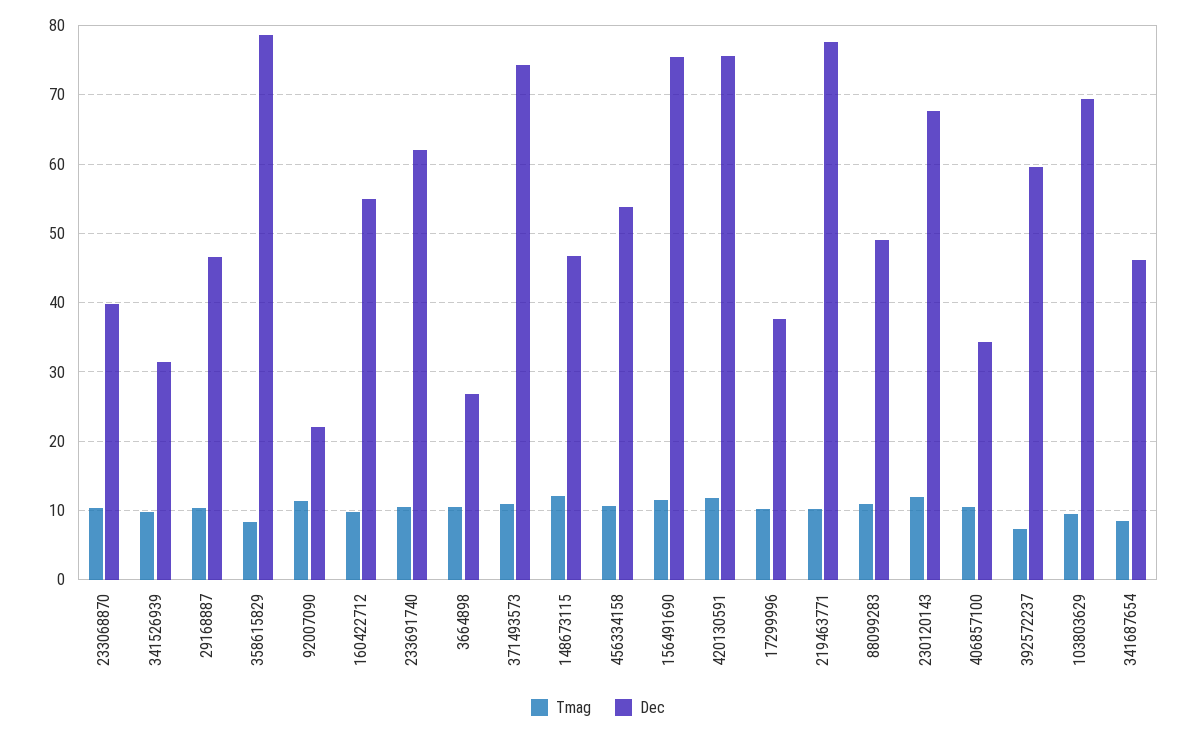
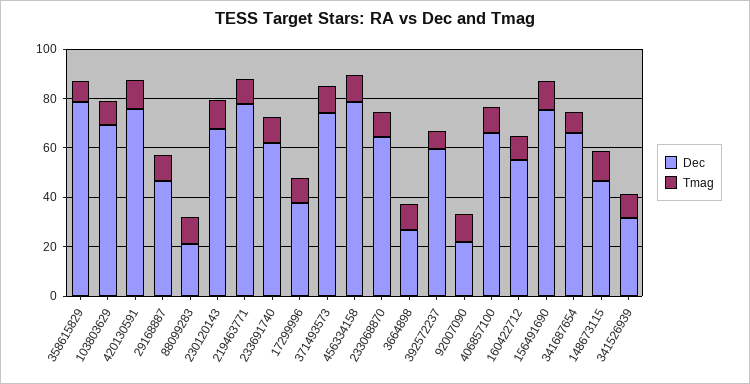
Dec, 233068870: 40 -> 65
Dec, 456334158: 54 -> 80
Dec, 88099283: 49 -> 20
Dec, 406857100: 34 -> 65
Dec, 341687654: 46 -> 65

